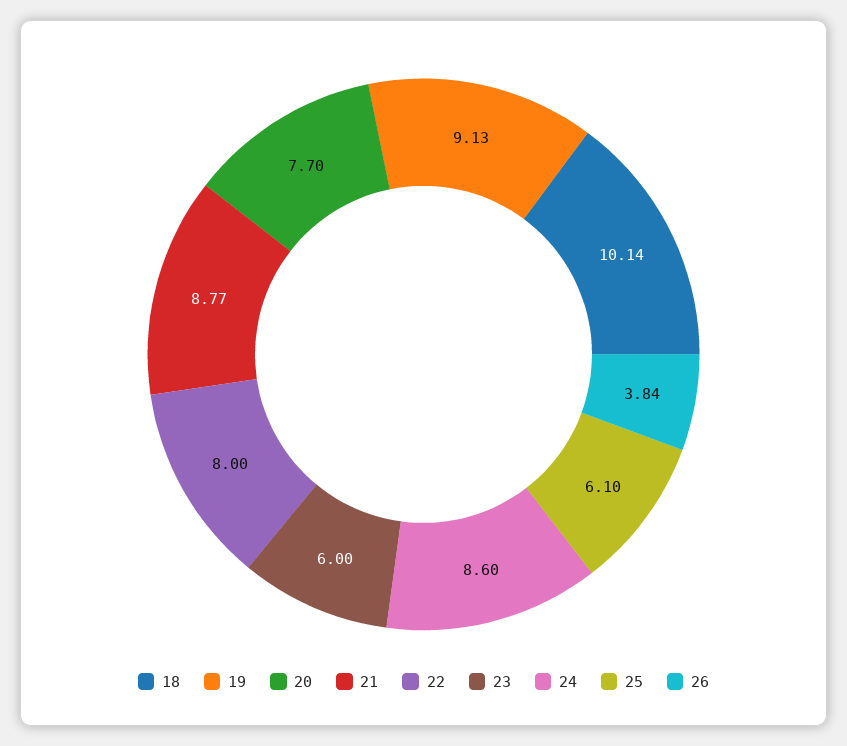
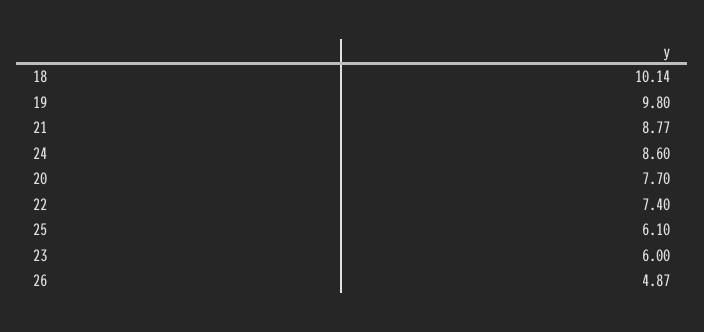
19: 9.13 -> 9.8
22: 8 -> 7.4
26: 3.84 -> 4.87

